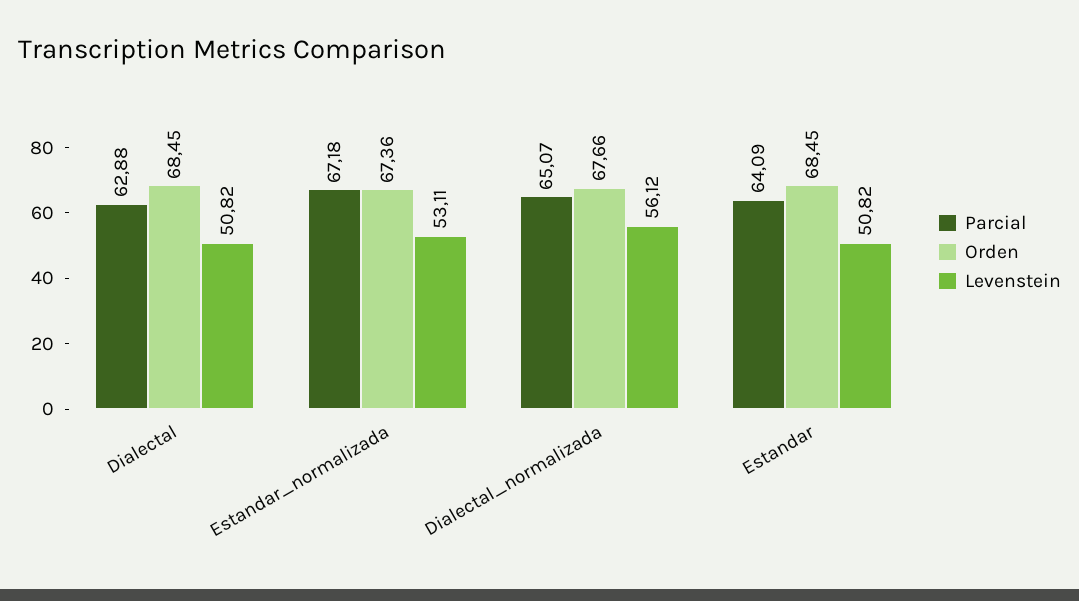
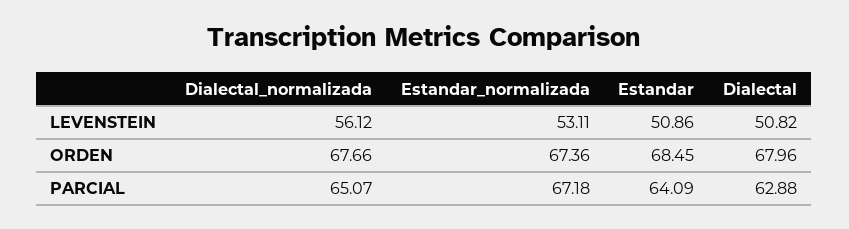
Orden, Dialectal: 68.45 -> 67.96
Levenstein, Estandar: 50.82 -> 50.86

